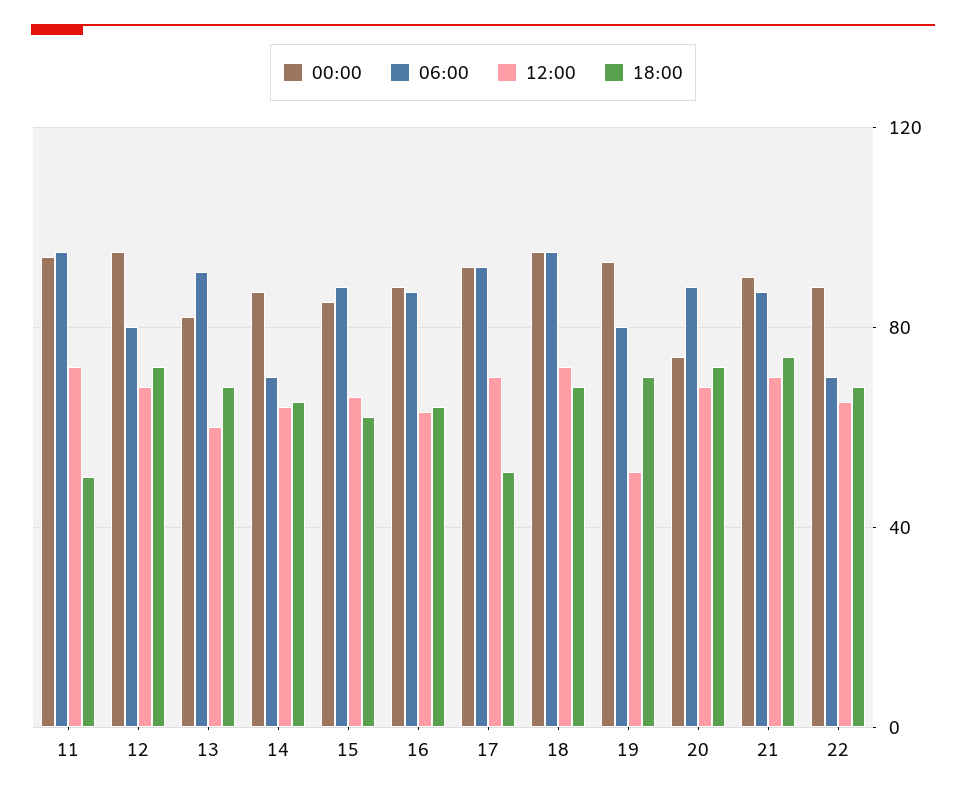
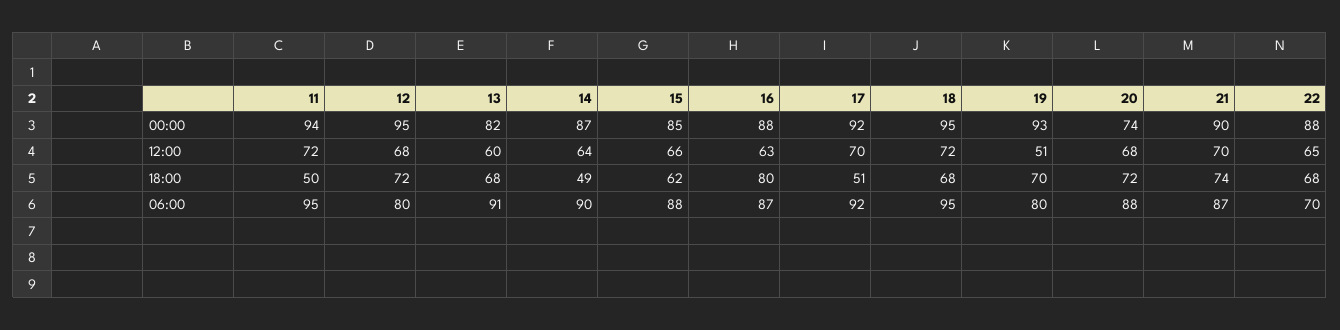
06:00, 14: 70 -> 90
18:00, 14: 65 -> 49
18:00, 16: 65 -> 80

